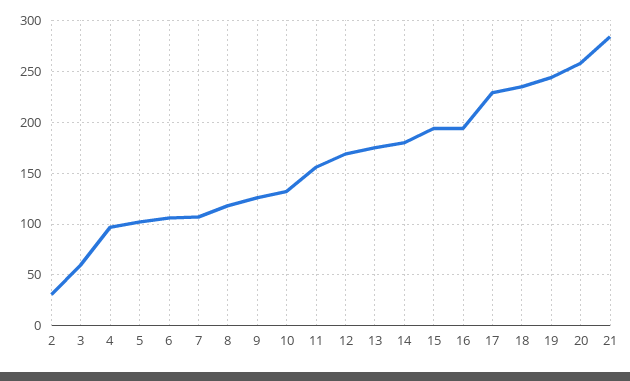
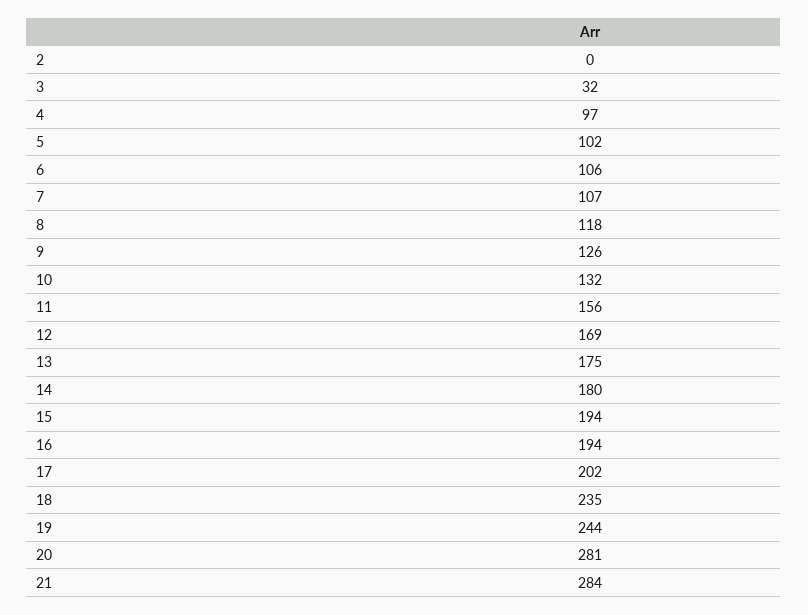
2: 30 -> 0
3: 60 -> 32
17: 230 -> 202
20: 260 -> 281

